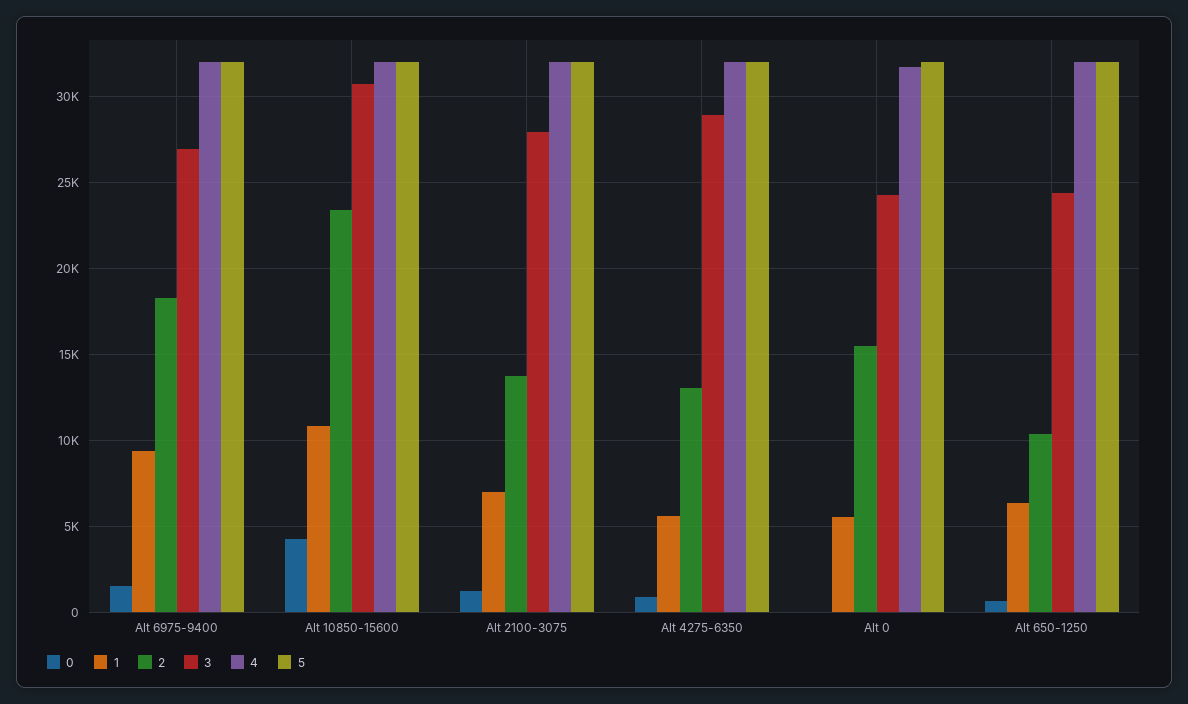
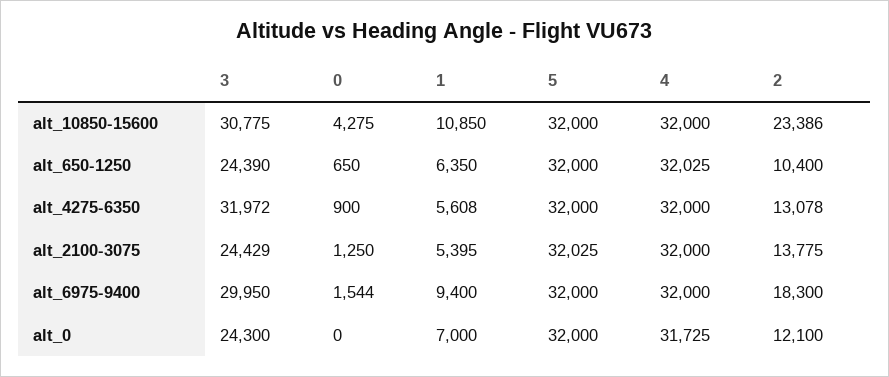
3, Alt 6975-9400: 27000 -> 29950
1, Alt 2100-3075: 7000 -> 5395
3, Alt 2100-3075: 28000 -> 24429
3, Alt 4275-6350: 29000 -> 31972
1, Alt 0: 5500 -> 7000
2, Alt 0: 15500 -> 12100

